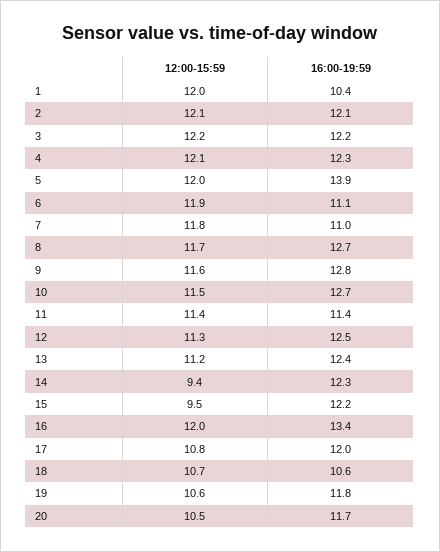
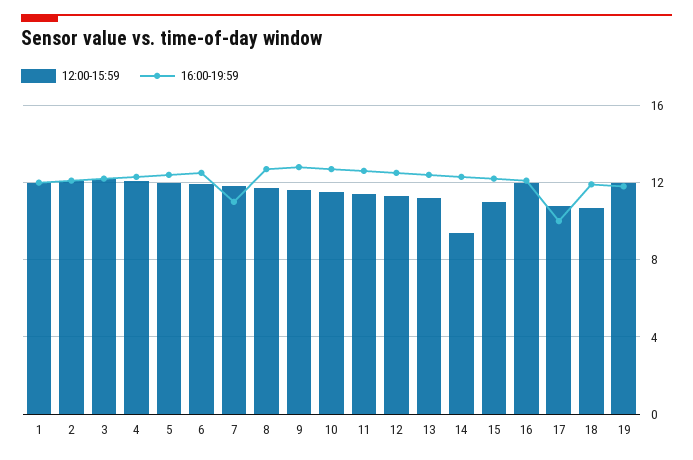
16:00-19:59, 1: 10.4 -> 12
16:00-19:59, 5: 13.9 -> 12.5
16:00-19:59, 6: 11.1 -> 12.5
16:00-19:59, 11: 11.4 -> 12.5
12:00-15:59, 15: 9.5 -> 11
16:00-19:59, 16: 13.4 -> 12
16:00-19:59, 17: 12 -> 10
16:00-19:59, 18: 10.6 -> 12
12:00-15:59, 19: 10.6 -> 12
12:00-15:59, 20: 10.5 -> none
16:00-19:59, 20: 11.7 -> none

